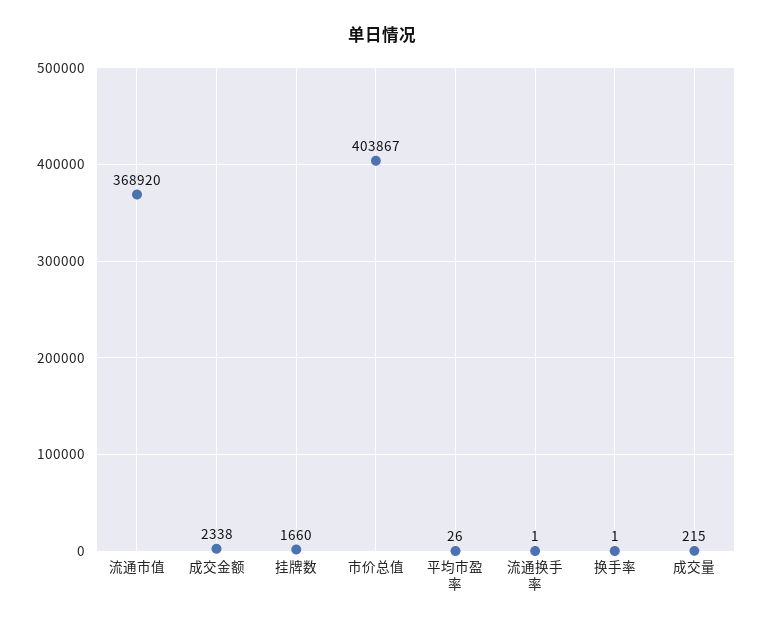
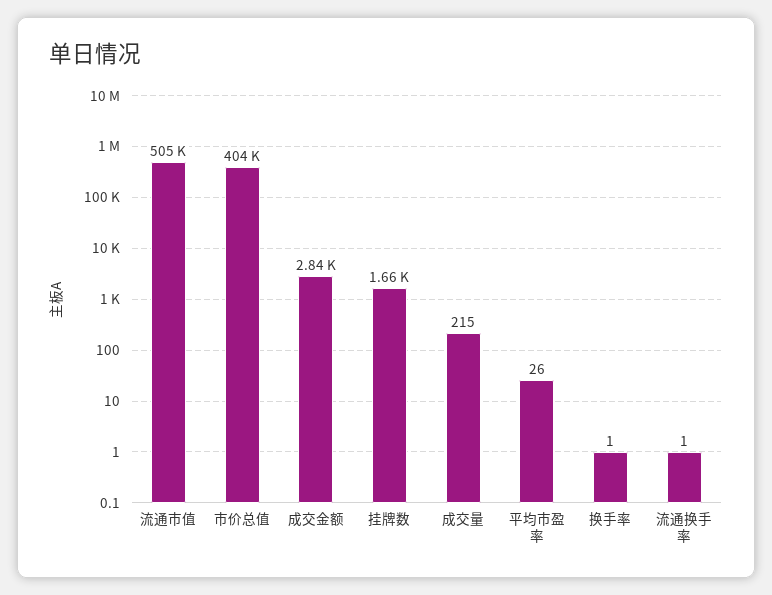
流通市值: 368920 -> 505000
成交金额: 2338 -> 2840

